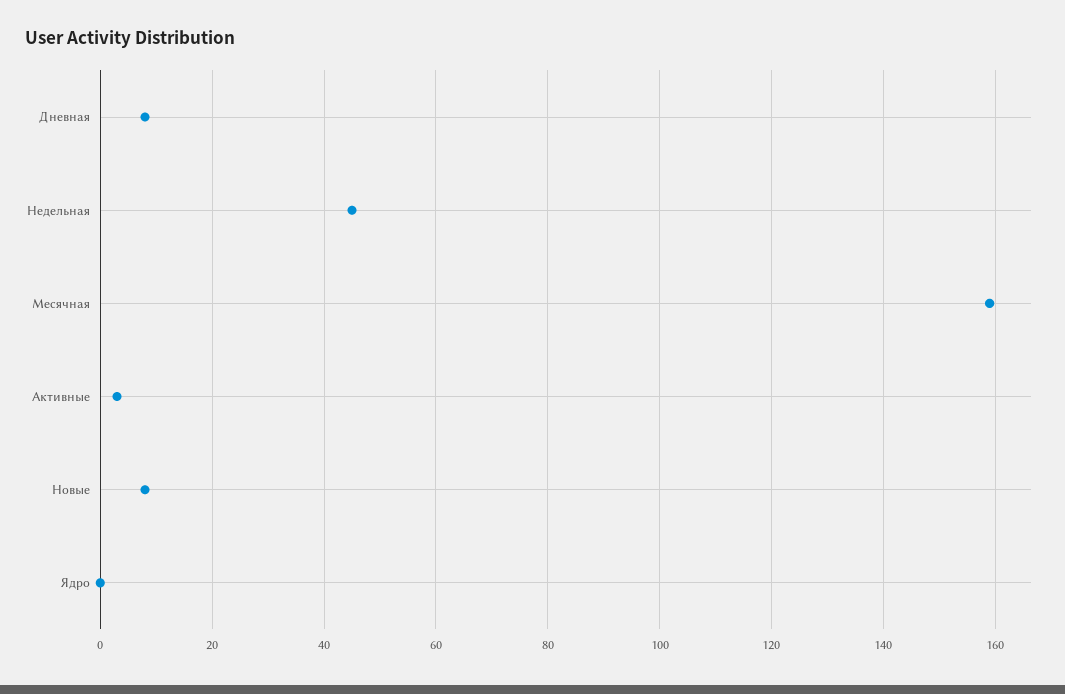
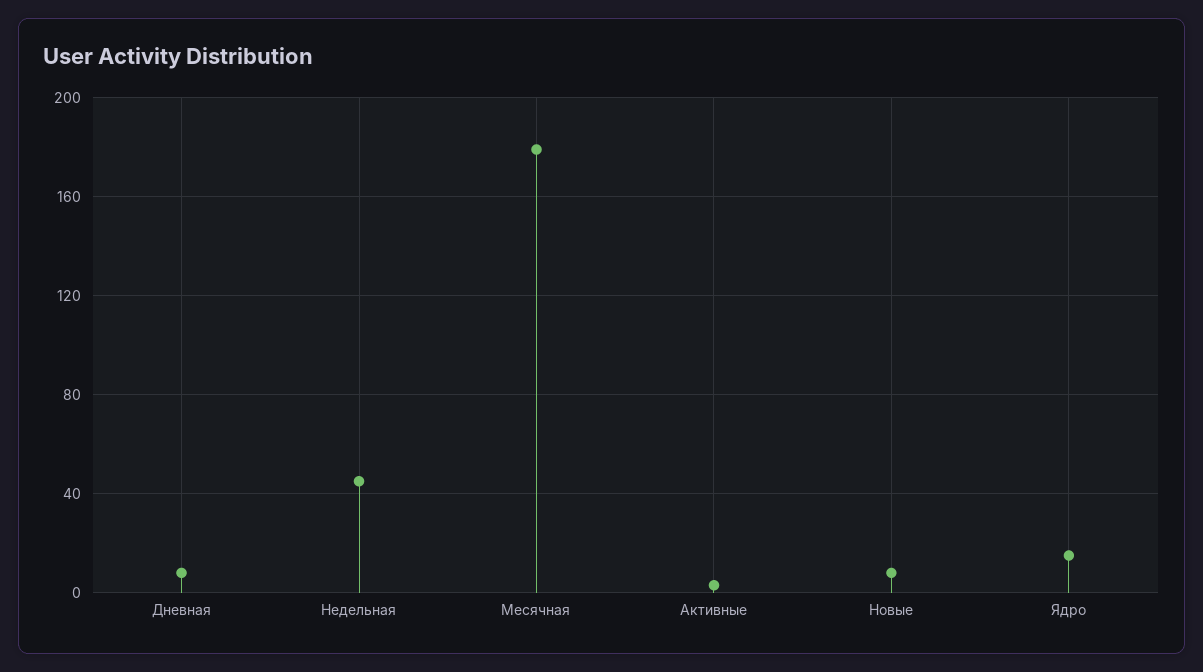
Месячная: 160 -> 180
Ядро: 0 -> 15

